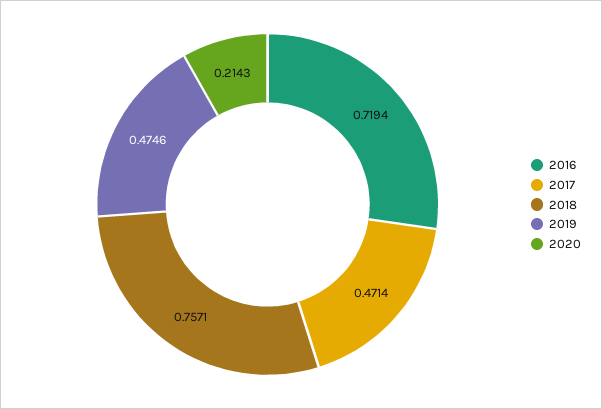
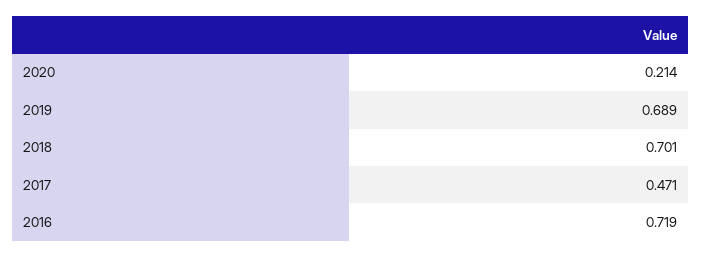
2018: 0.7571 -> 0.701
2019: 0.4746 -> 0.689

